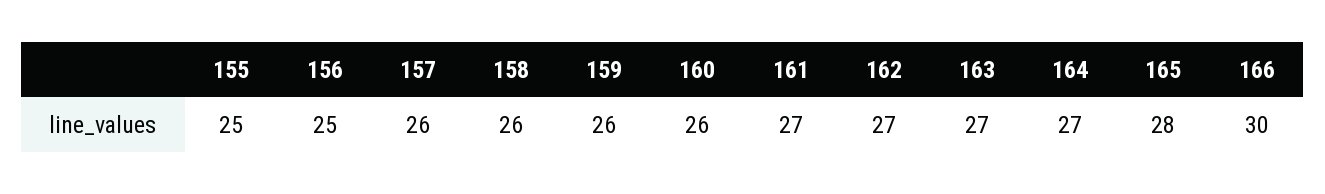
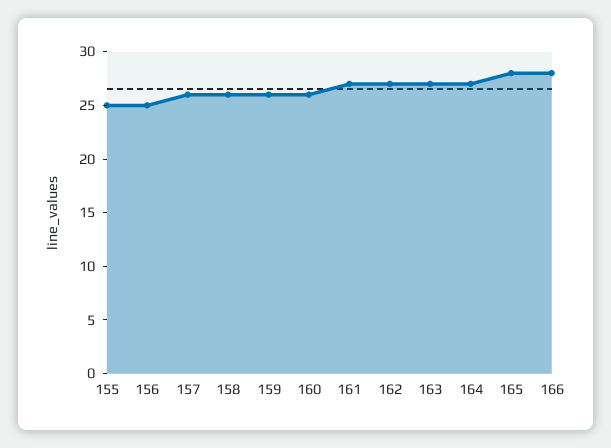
166: 30 -> 28

